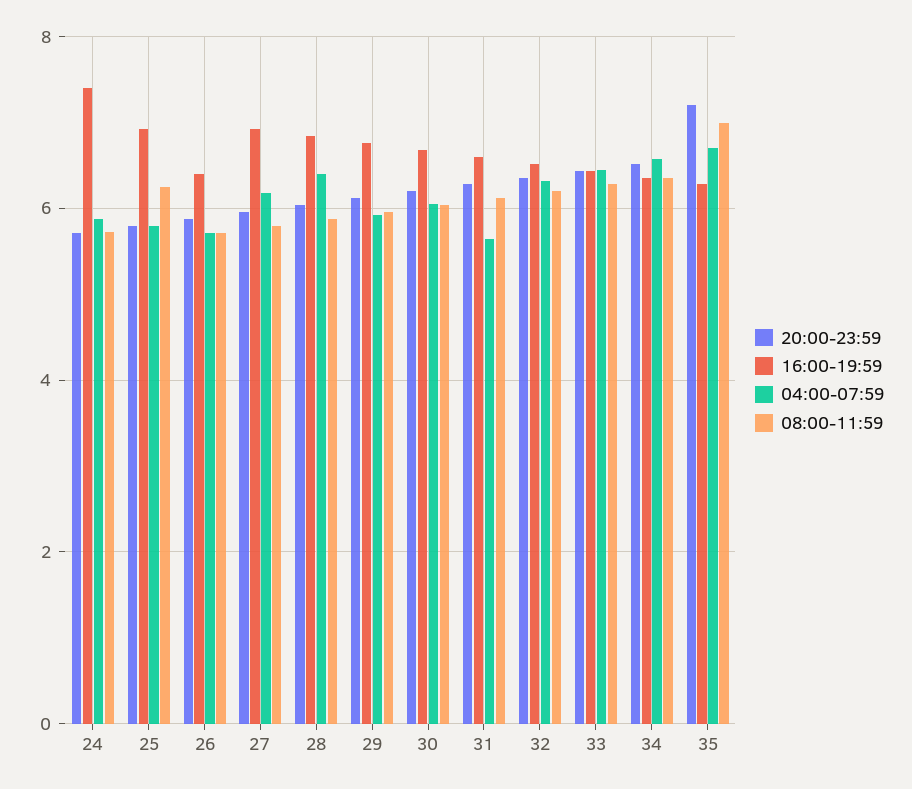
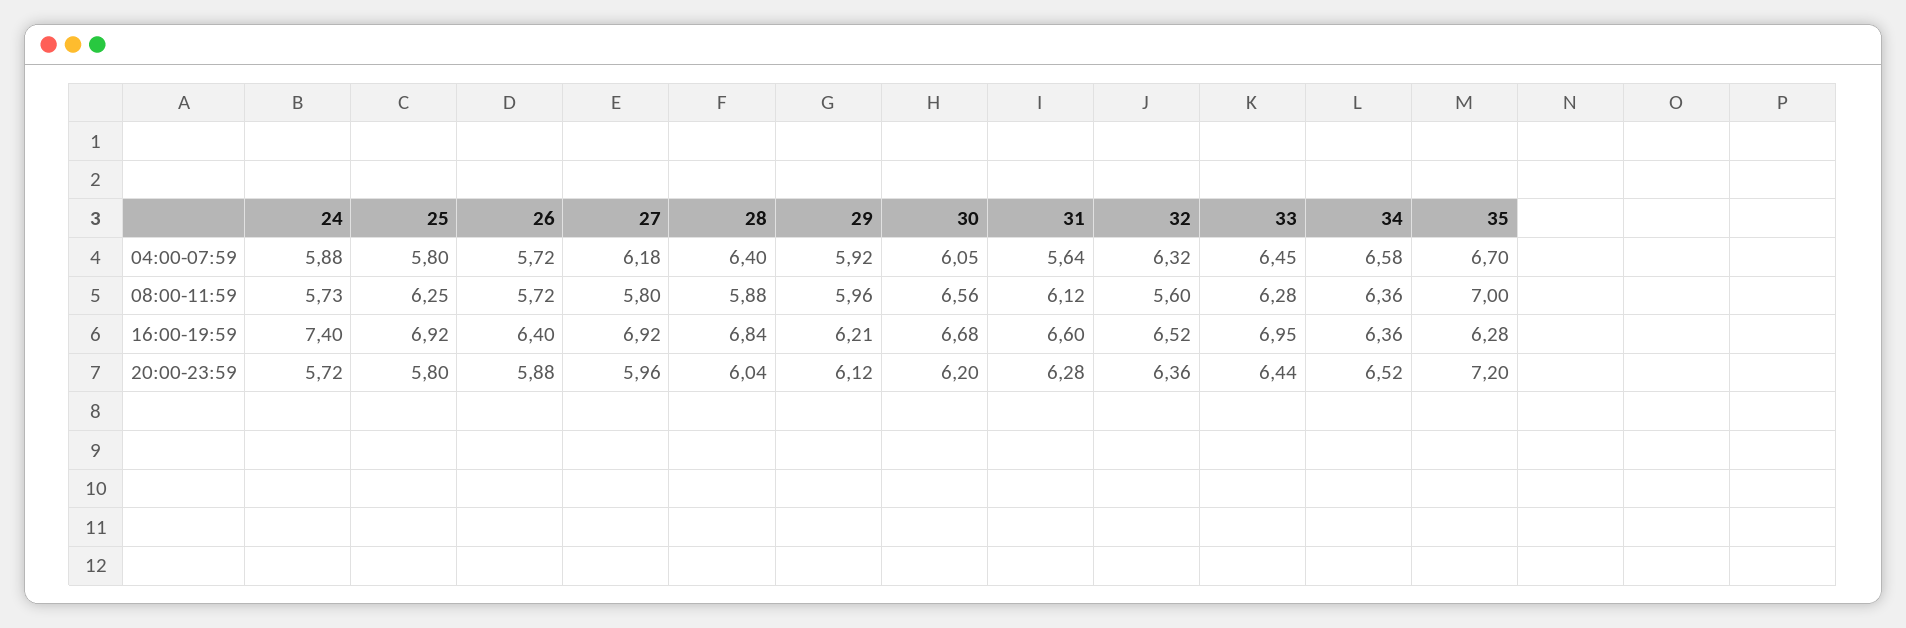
16:00-19:59, 29: 6.8 -> 6.21
08:00-11:59, 30: 6 -> 6.56
08:00-11:59, 32: 6.2 -> 5.6
16:00-19:59, 33: 6.4 -> 6.95

